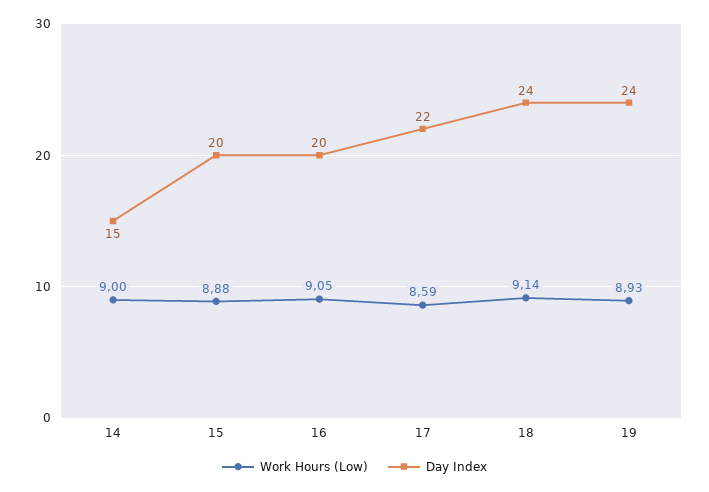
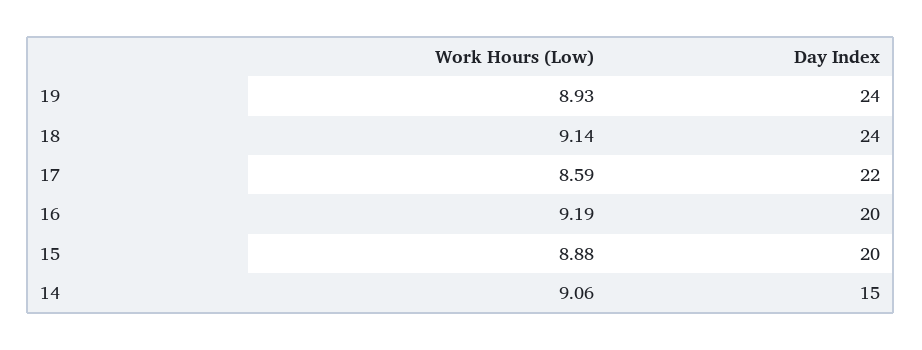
Work Hours (Low), 14: 9 -> 9.06
Work Hours (Low), 16: 9.05 -> 9.19

